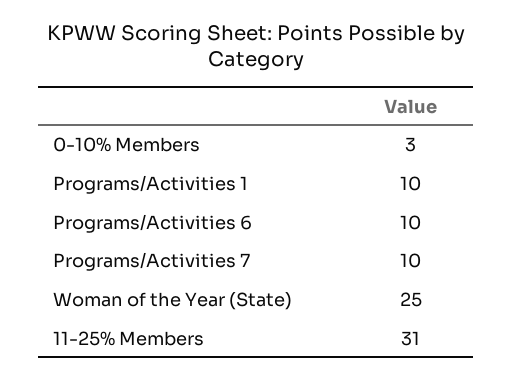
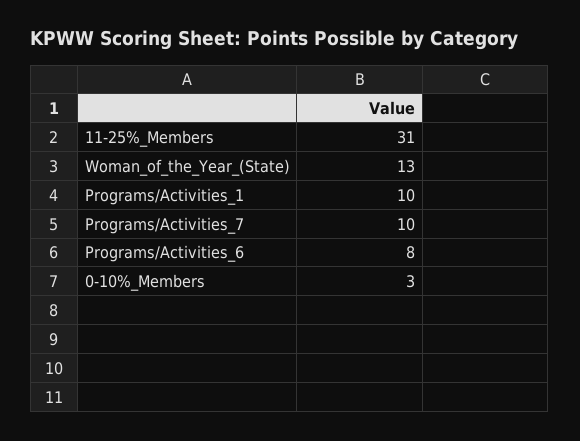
Programs/Activities 6: 10 -> 8
Woman of the Year (State): 25 -> 13

